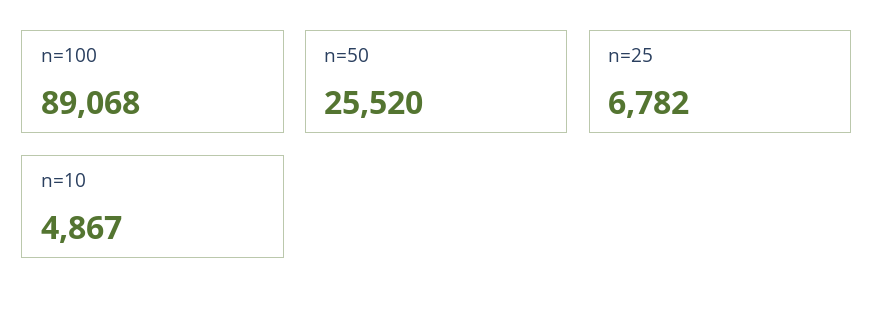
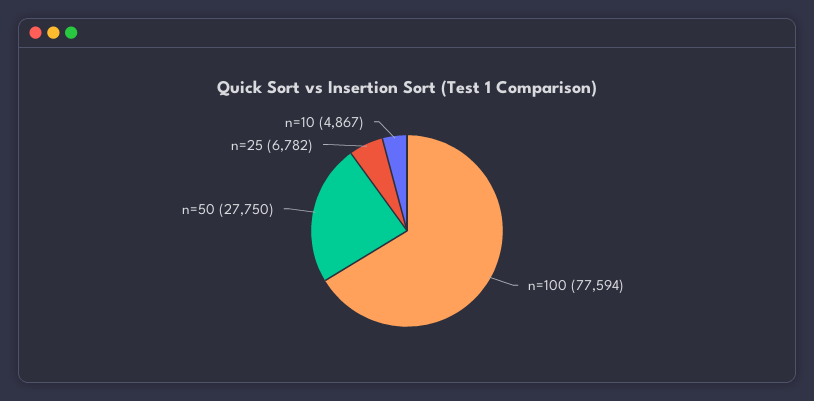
n=100: 89068 -> 77594
n=50: 25520 -> 27750

